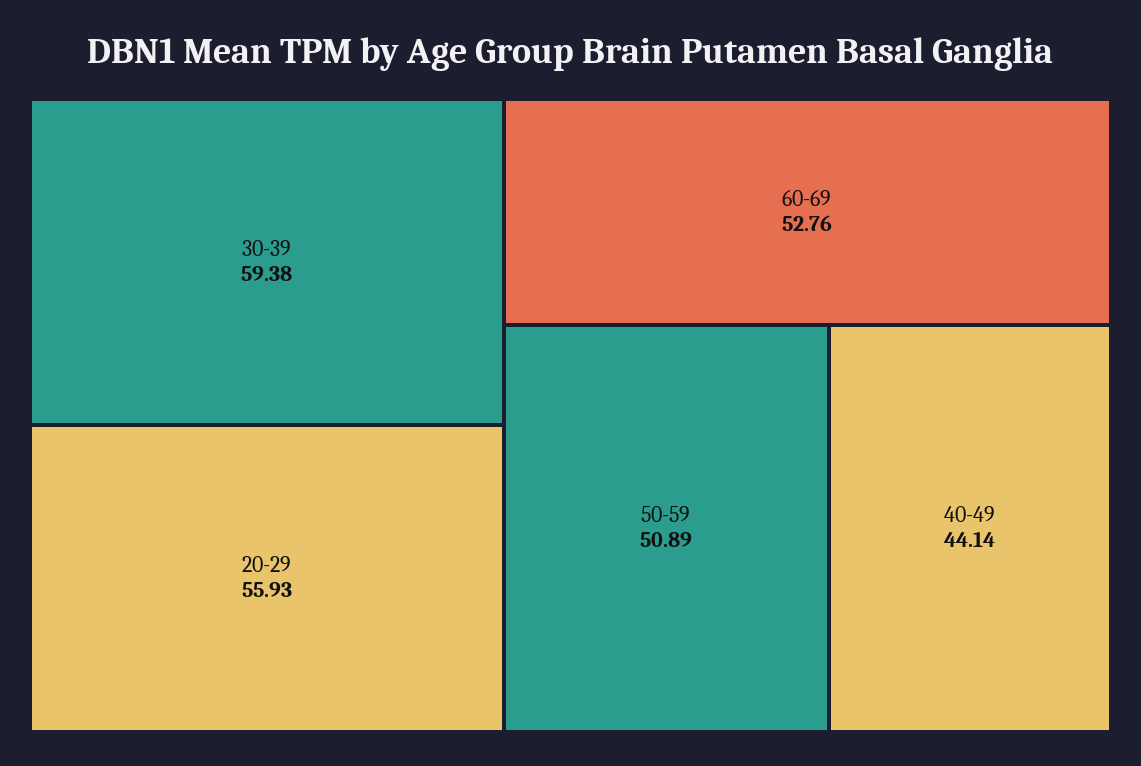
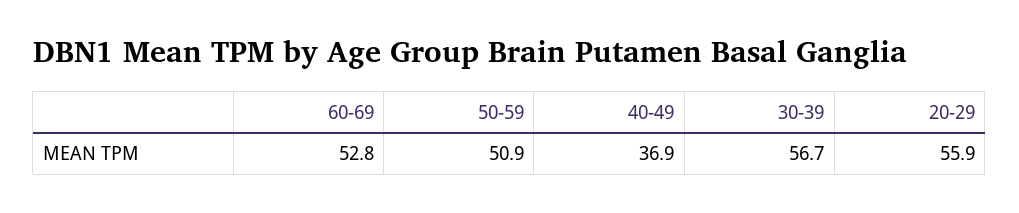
30-39: 59.38 -> 56.7
40-49: 44.14 -> 36.9

